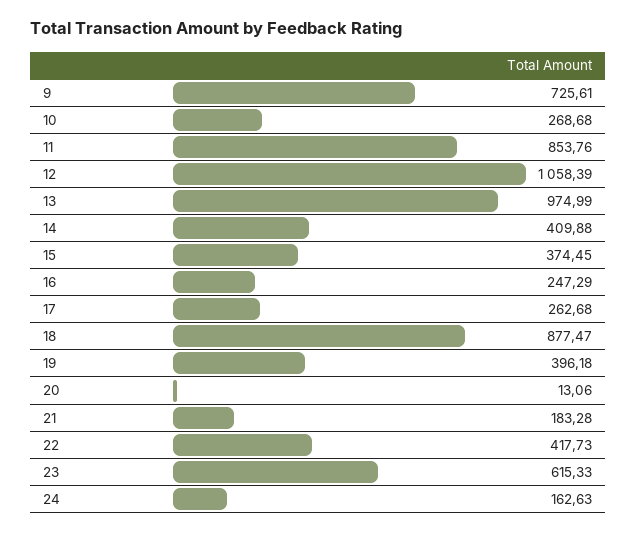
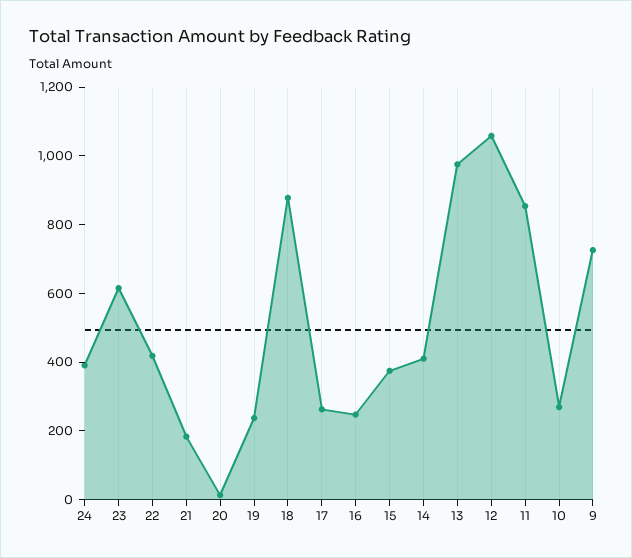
19: 396.18 -> 250
24: 162.63 -> 400

